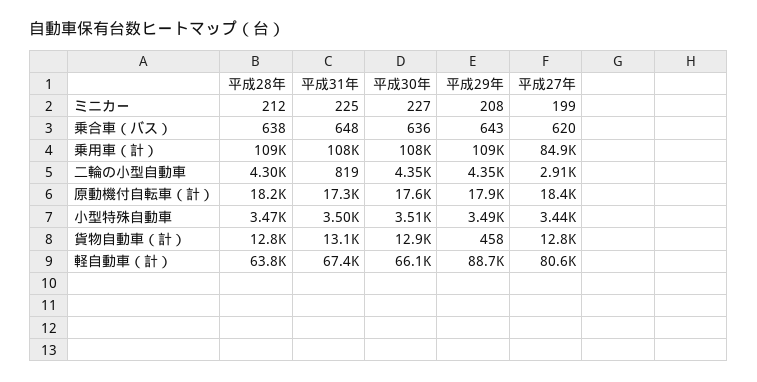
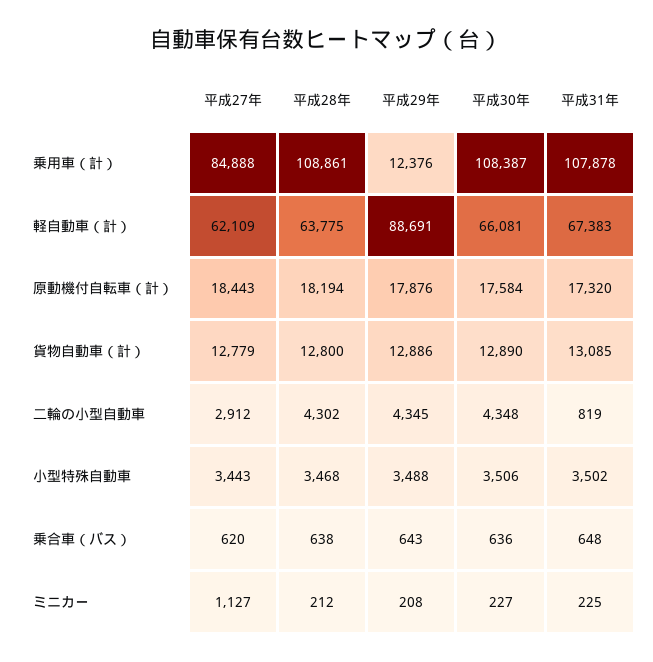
平成27年, ミニカー: 199 -> 1127
平成29年, 乗用車（計）: 109000 -> 12376
平成29年, 貨物自動車（計）: 458 -> 12886
平成27年, 軽自動車（計）: 80600 -> 62109

